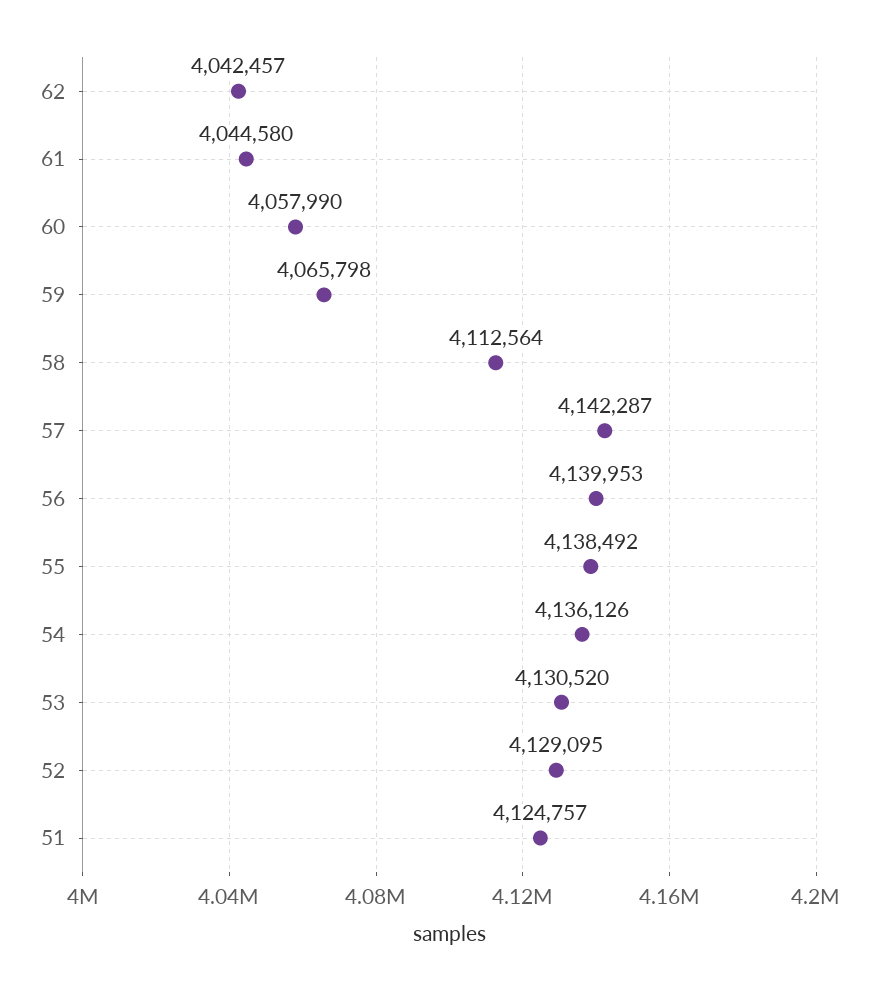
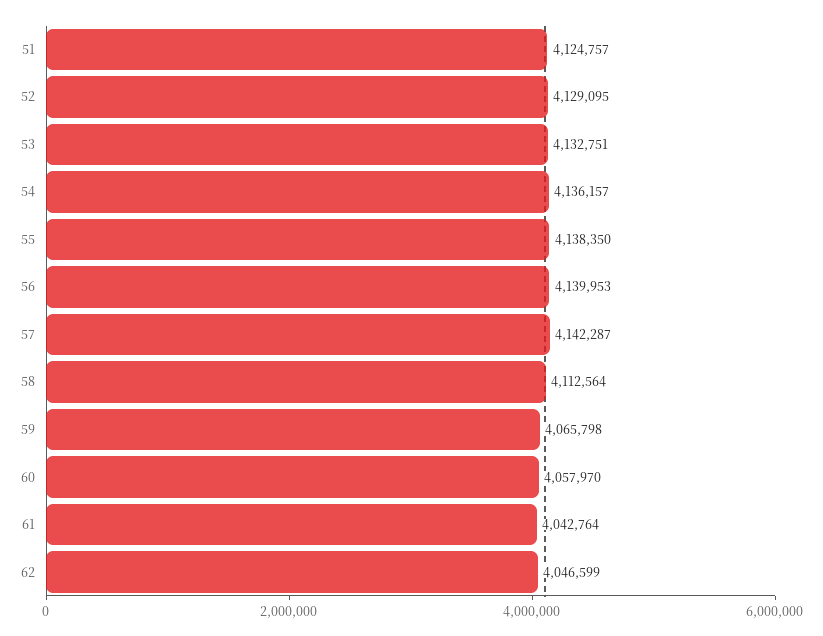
62: 4042457 -> 4046599
61: 4044580 -> 4042764
60: 4057990 -> 4057970
55: 4138492 -> 4138350
54: 4136126 -> 4136157
53: 4130520 -> 4132751

